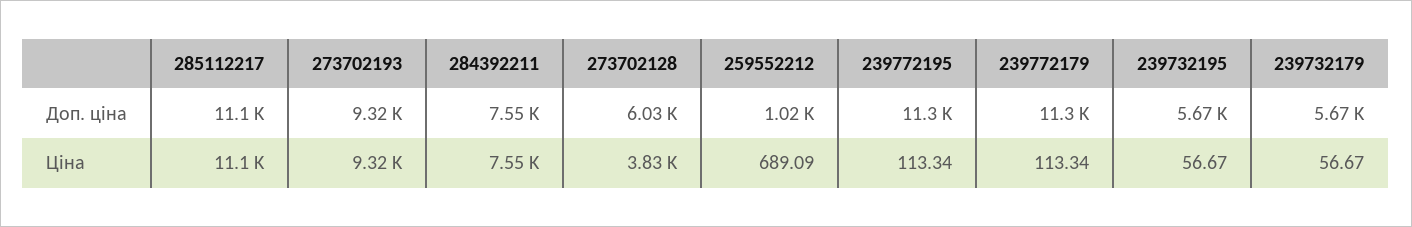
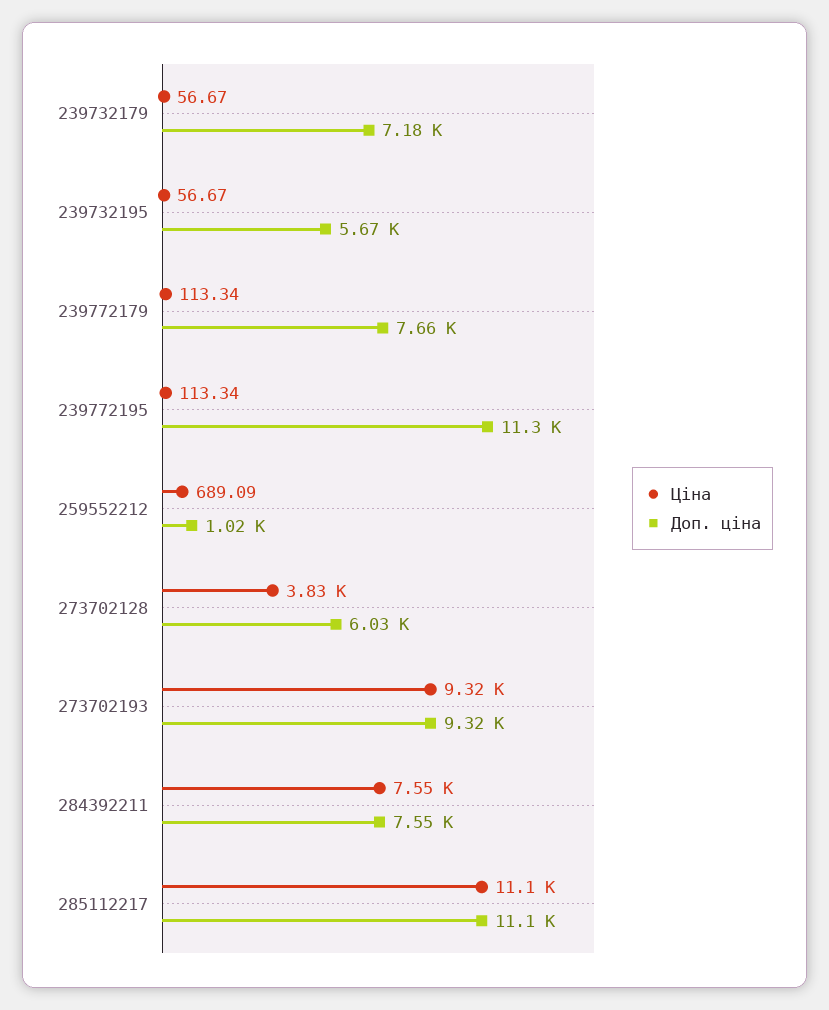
Доп. ціна, 239772179: 11300 -> 7660
Доп. ціна, 239732179: 5670 -> 7180

